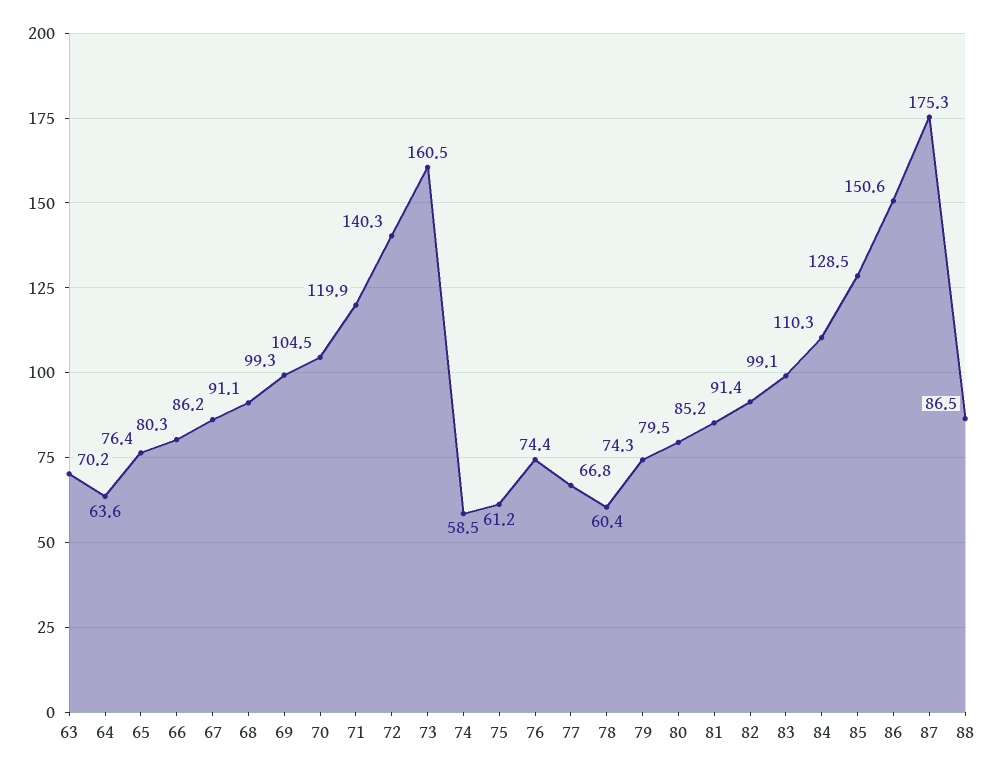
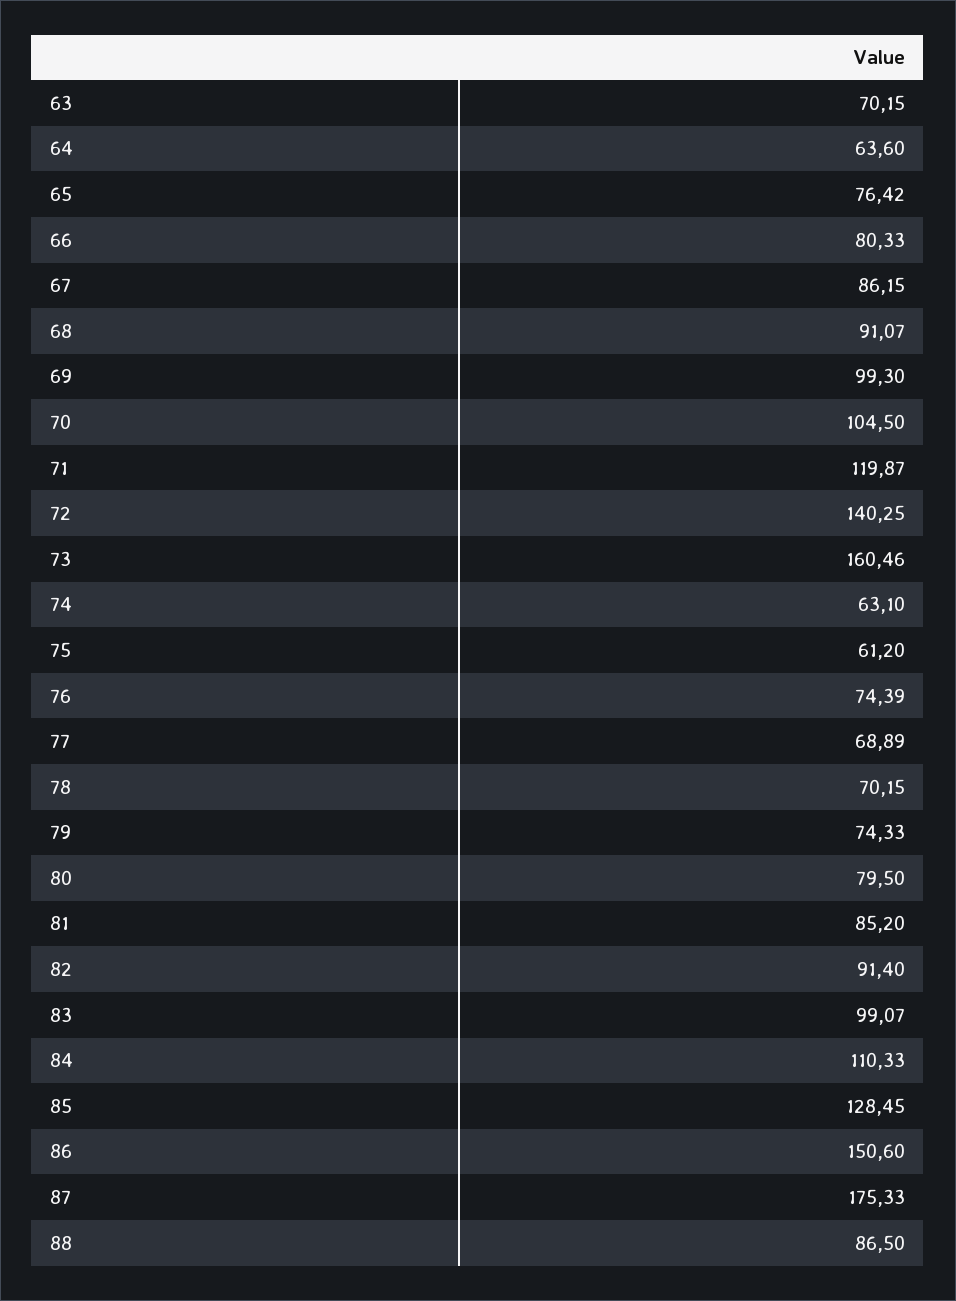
74: 58.5 -> 63.1
77: 66.8 -> 68.89
78: 60.4 -> 70.15

